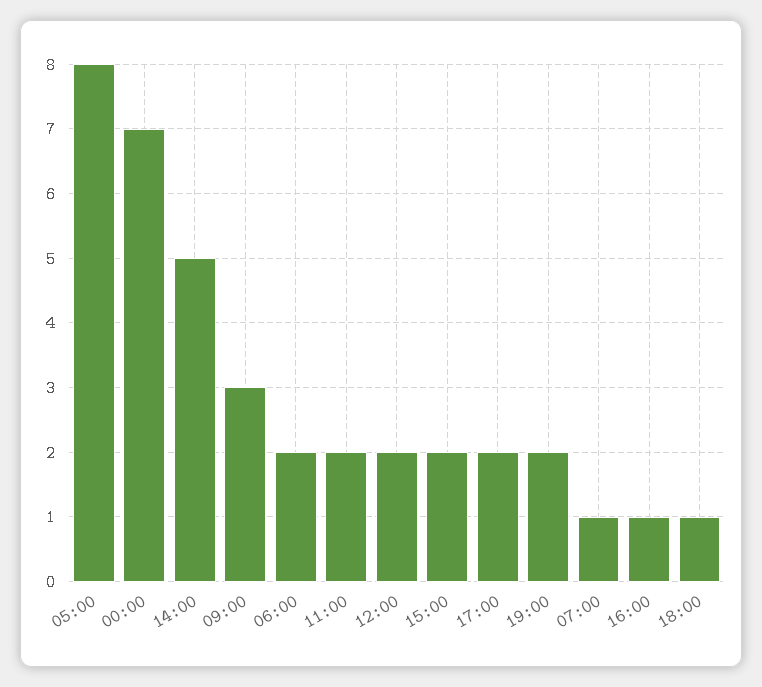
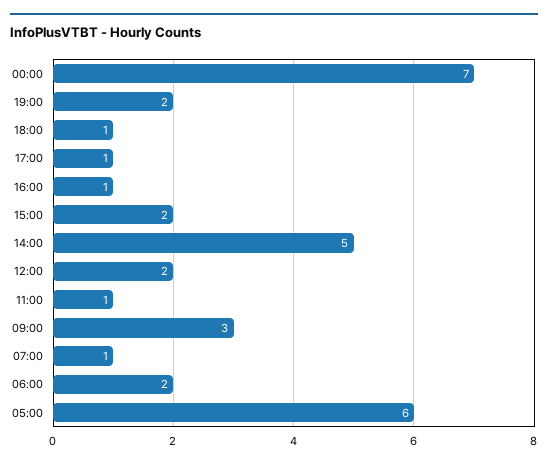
05:00: 8 -> 6
11:00: 2 -> 1
17:00: 2 -> 1

